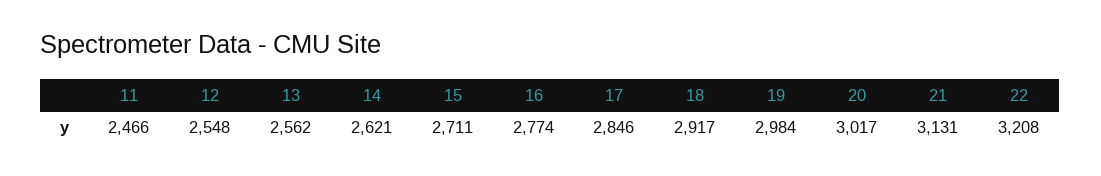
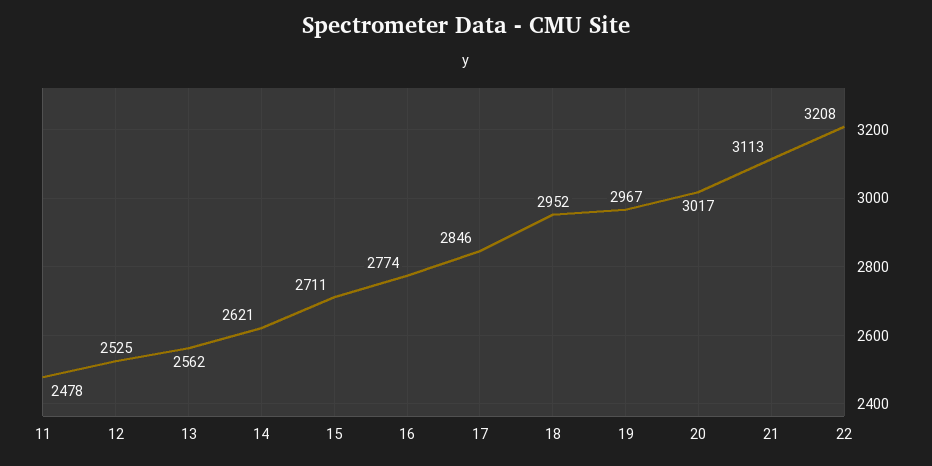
11: 2466 -> 2478
12: 2548 -> 2525
18: 2917 -> 2952
19: 2984 -> 2967
21: 3131 -> 3113

